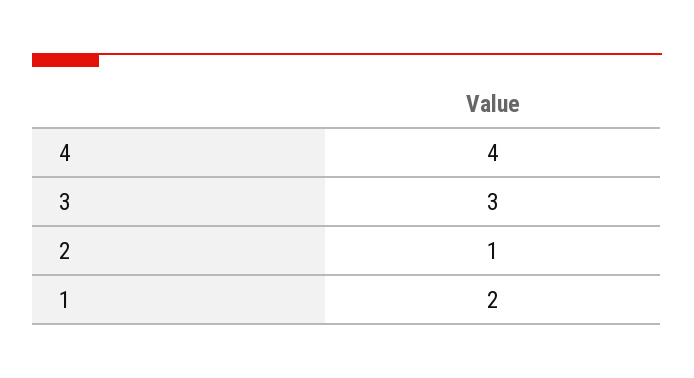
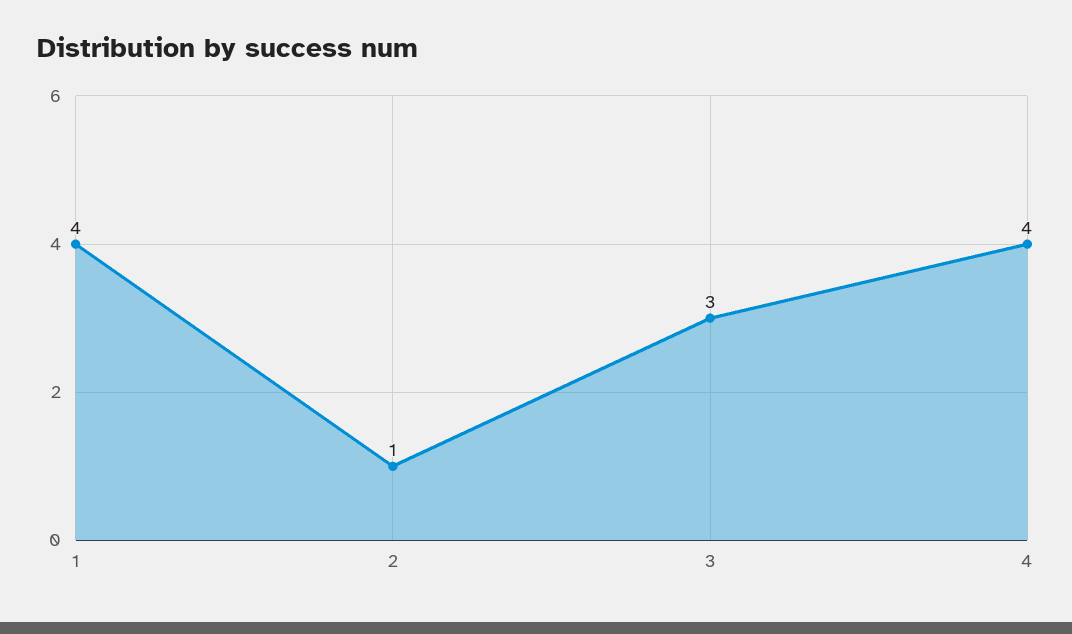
1: 2 -> 4

